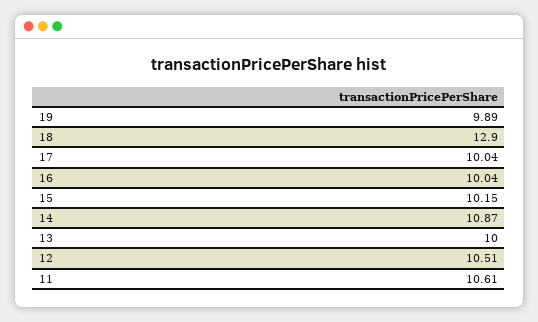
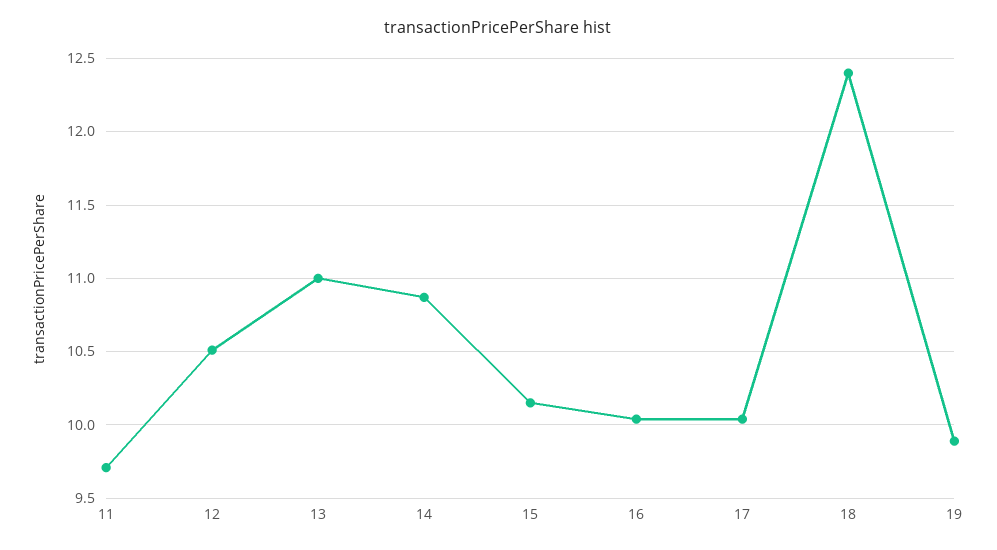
18: 12.9 -> 12.4
13: 10 -> 11
11: 10.61 -> 9.7

